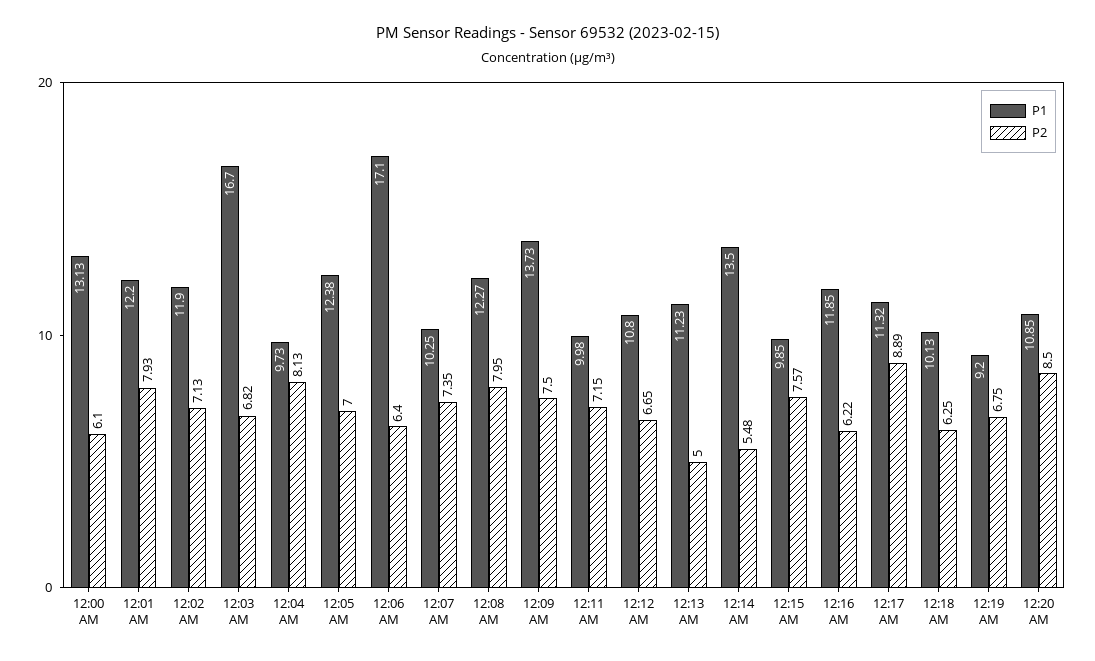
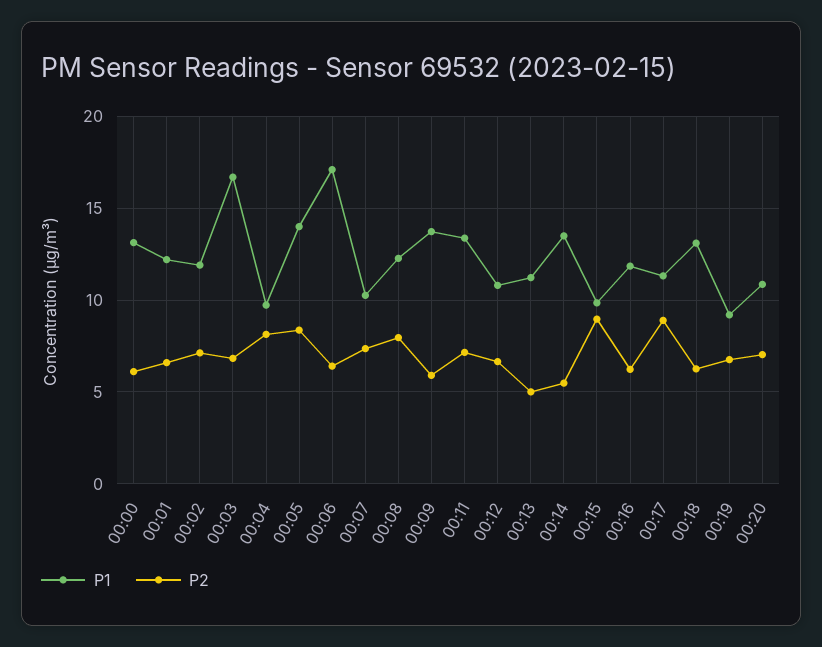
P2, 12:01 AM: 7.93 -> 6.5
P1, 12:05 AM: 12.38 -> 14
P2, 12:05 AM: 7 -> 8.5
P2, 12:09 AM: 7.5 -> 6
P1, 12:11 AM: 9.98 -> 13.5
P2, 12:15 AM: 7.57 -> 9
P1, 12:18 AM: 10.13 -> 13
P2, 12:20 AM: 8.5 -> 7

